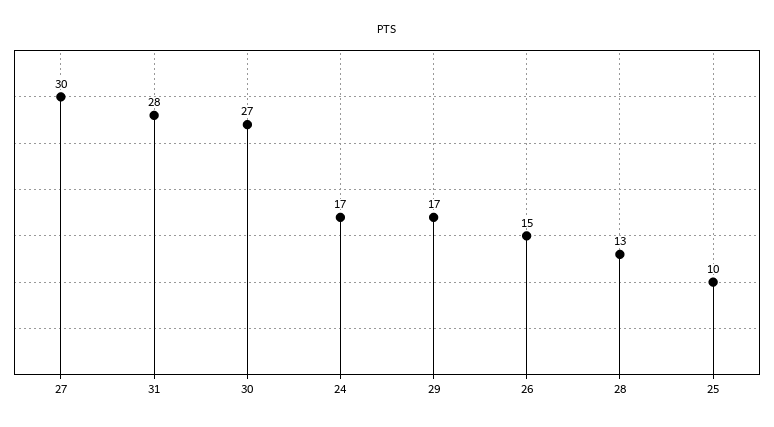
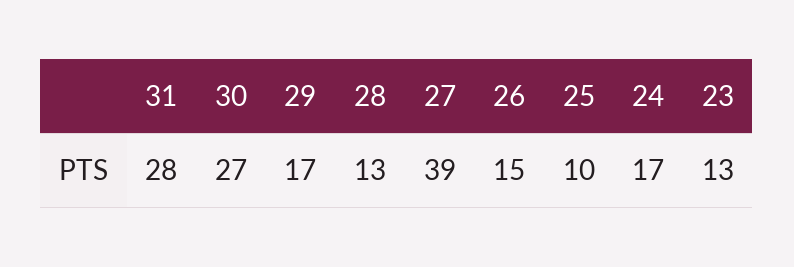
27: 30 -> 39
23: none -> 13

